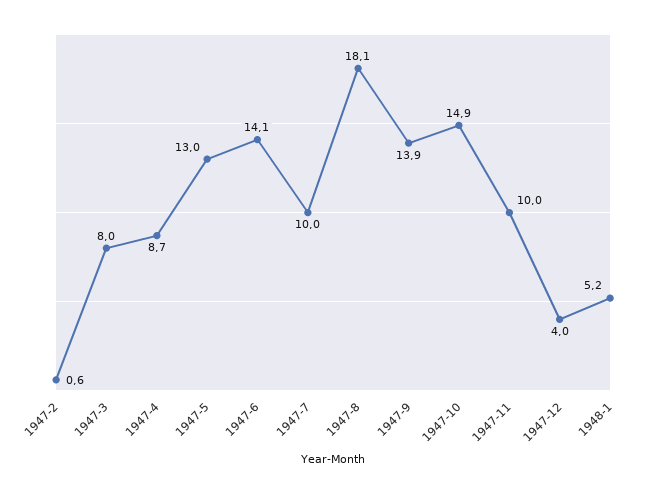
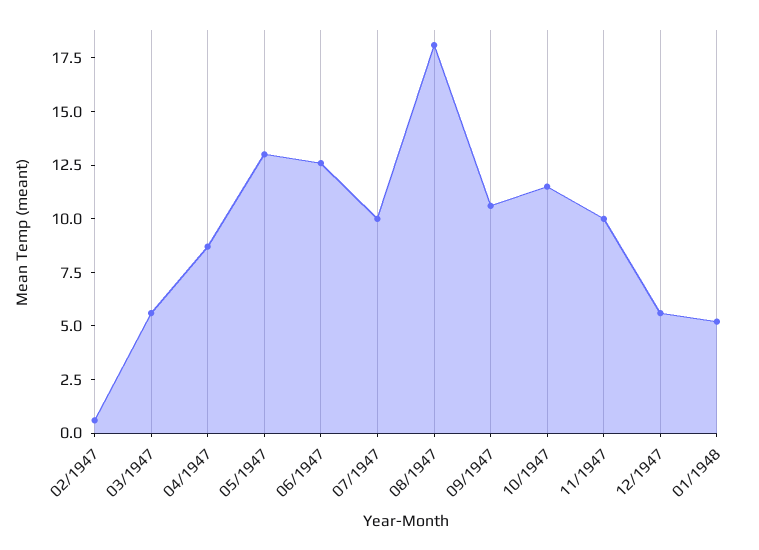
1947-3: 8 -> 5.5
1947-6: 14.1 -> 12.5
1947-9: 13.9 -> 10.5
1947-10: 14.9 -> 11.5
1947-12: 4 -> 5.5

